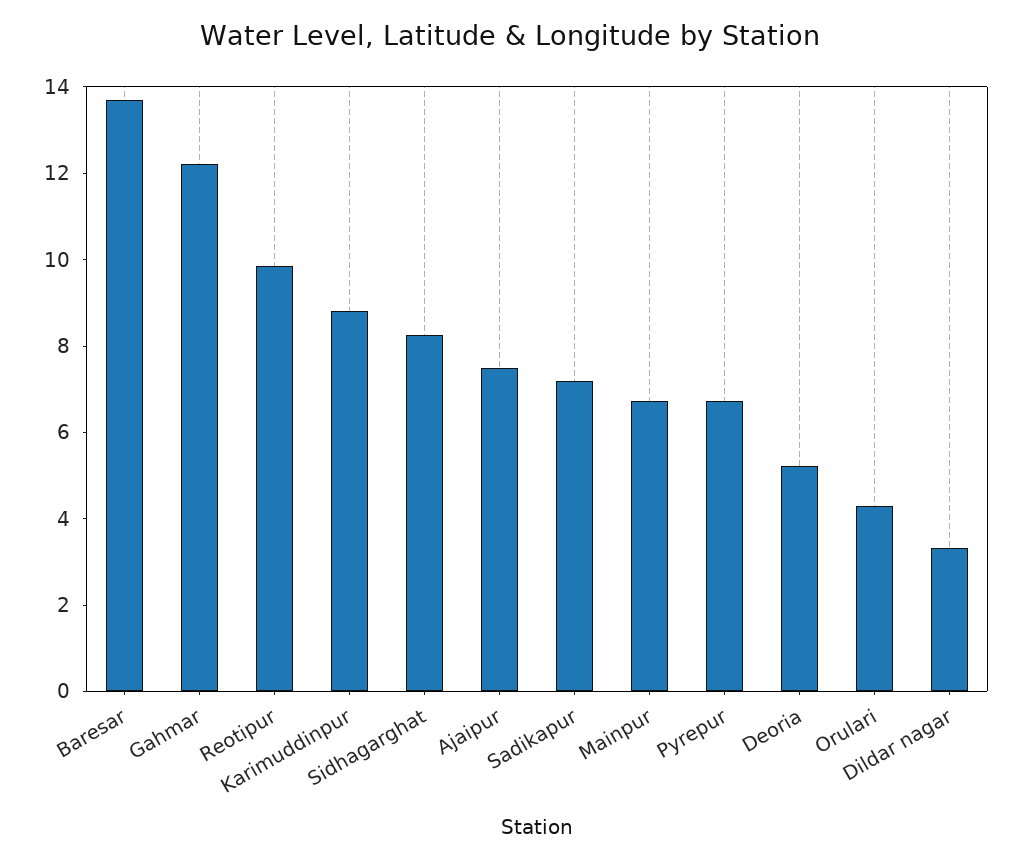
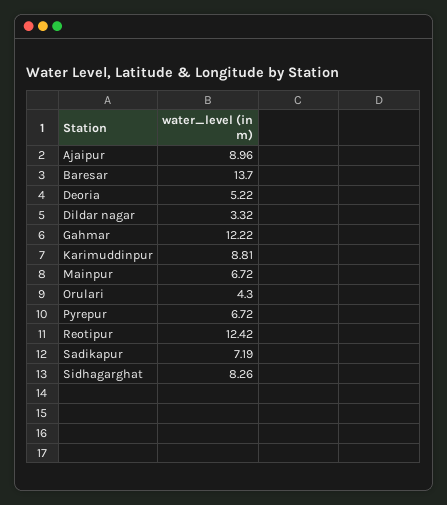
Reotipur: 10 -> 12.42
Ajaipur: 7.5 -> 8.96

